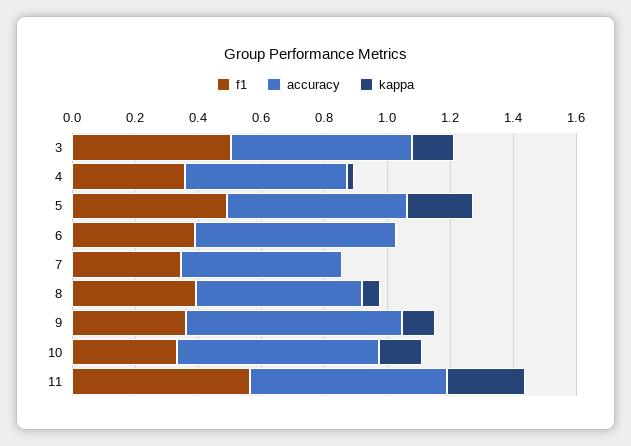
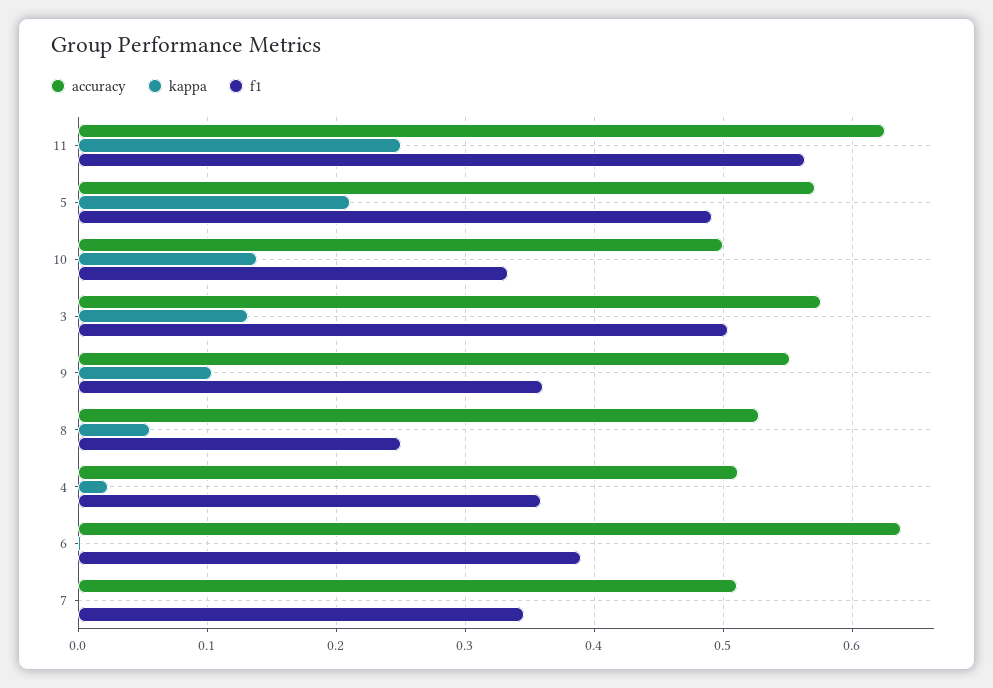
f1, 8: 0.4 -> 0.25
accuracy, 9: 0.7 -> 0.55
accuracy, 10: 0.65 -> 0.5

